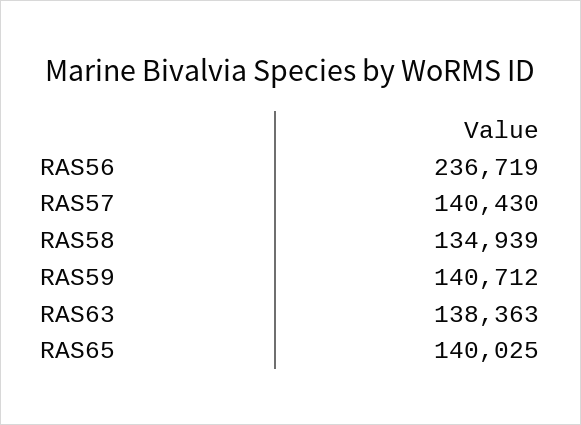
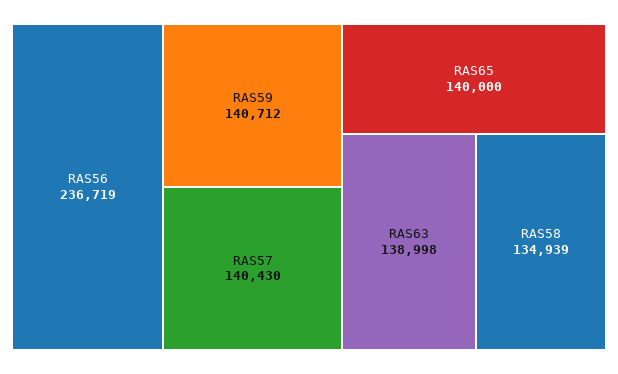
RAS63: 138363 -> 138998
RAS65: 140025 -> 140000

